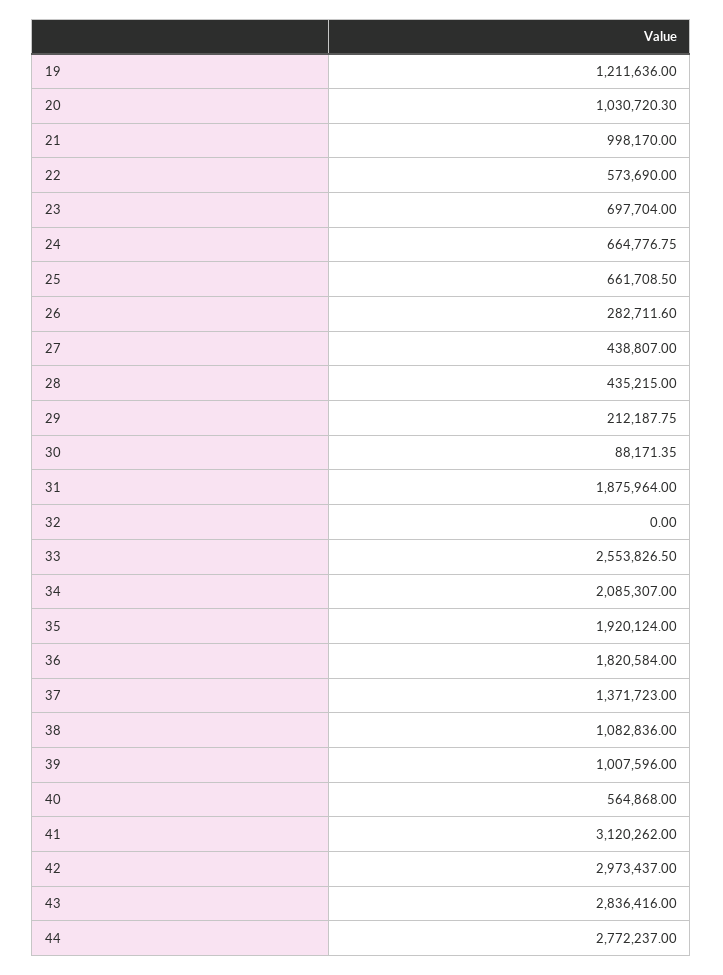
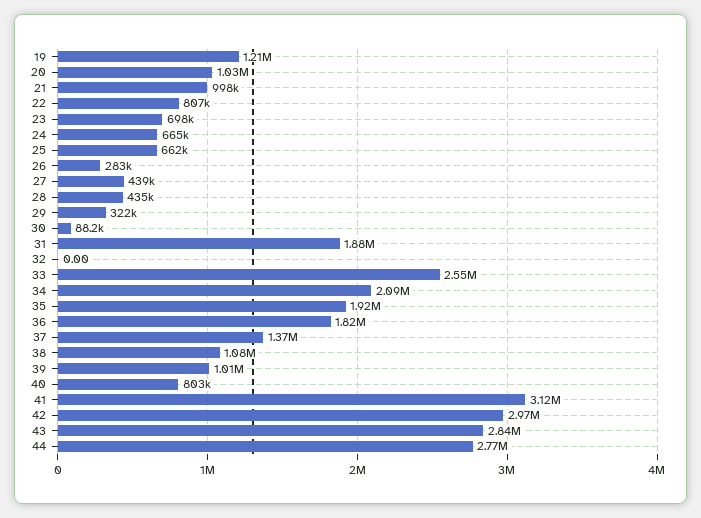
22: 573690 -> 807000
29: 212187.75 -> 322000
40: 564868 -> 803000

